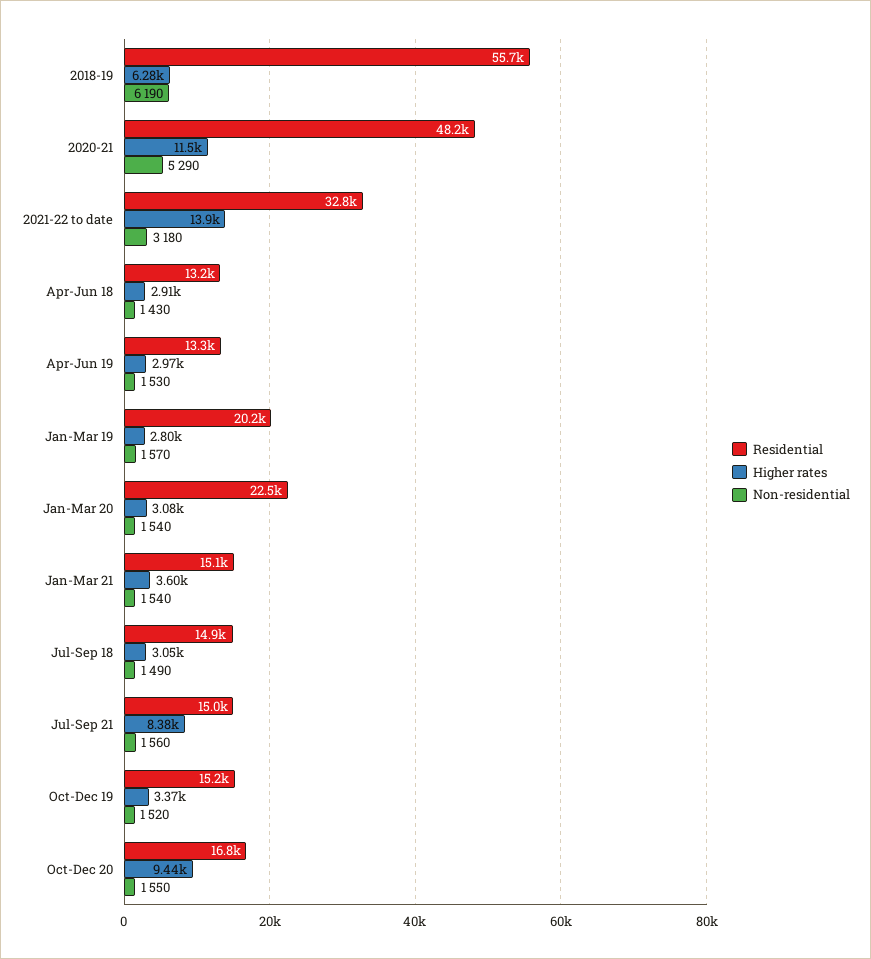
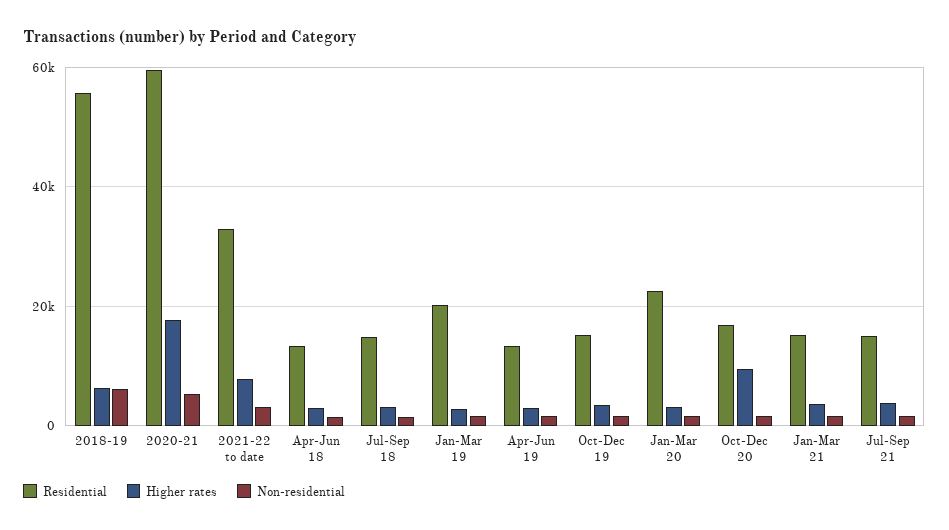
Residential, 2020-21: 48200 -> 60000
Higher rates, 2020-21: 11500 -> 18000
Higher rates, 2021-22 to date: 13900 -> 8000
Higher rates, Jul-Sep 21: 8380 -> 4000

